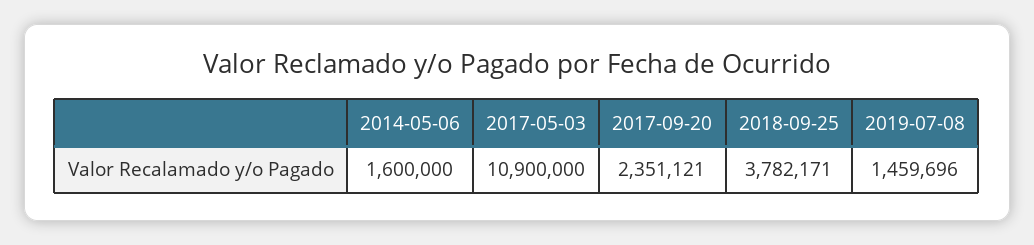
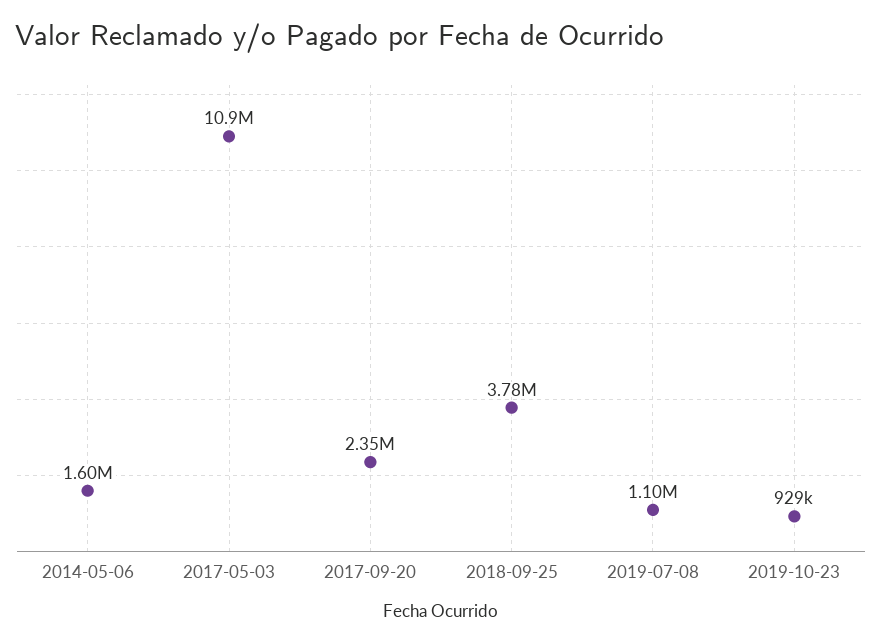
2019-07-08: 1459696 -> 1100000
2019-10-23: none -> 929000

